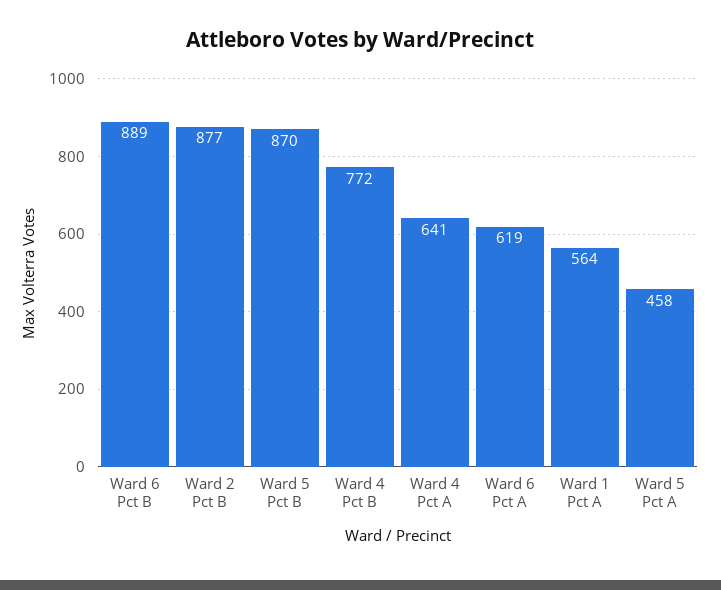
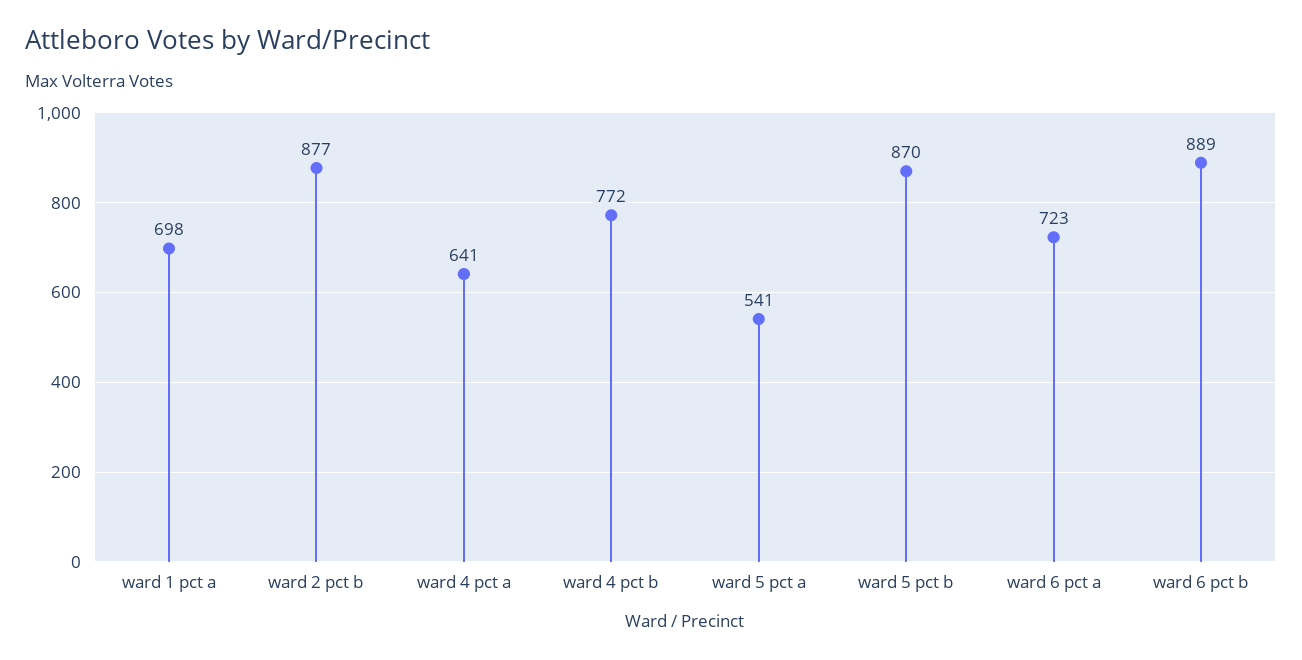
Ward 6 Pct A: 619 -> 723
Ward 1 Pct A: 564 -> 698
Ward 5 Pct A: 458 -> 541

